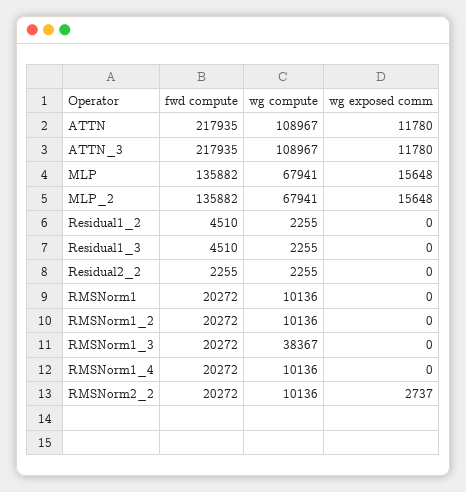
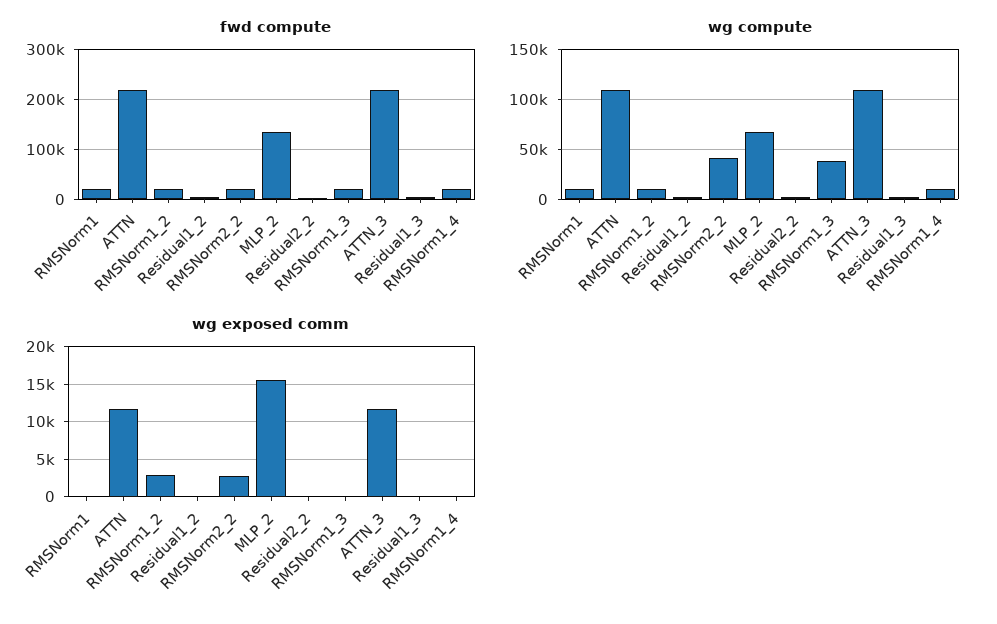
fwd compute, MLP: 135882 -> none
wg compute, MLP: 67941 -> none
wg exposed comm, MLP: 15648 -> none
wg exposed comm, RMSNorm1_2: 0 -> 3000
wg compute, RMSNorm2_2: 10136 -> 40000

